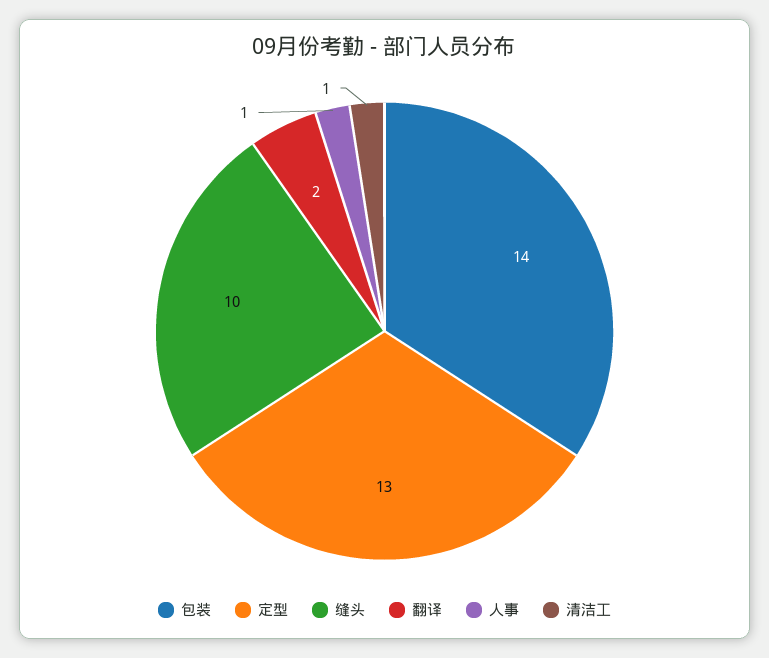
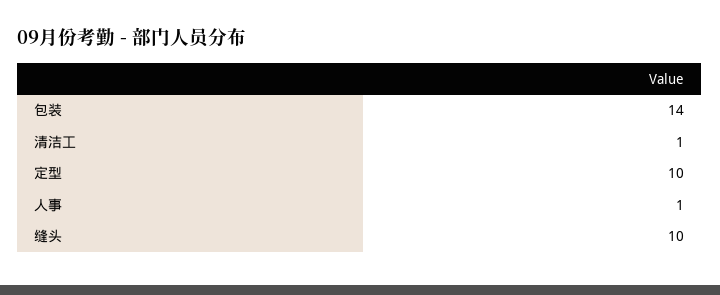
定型: 13 -> 10
翻译: 2 -> none

